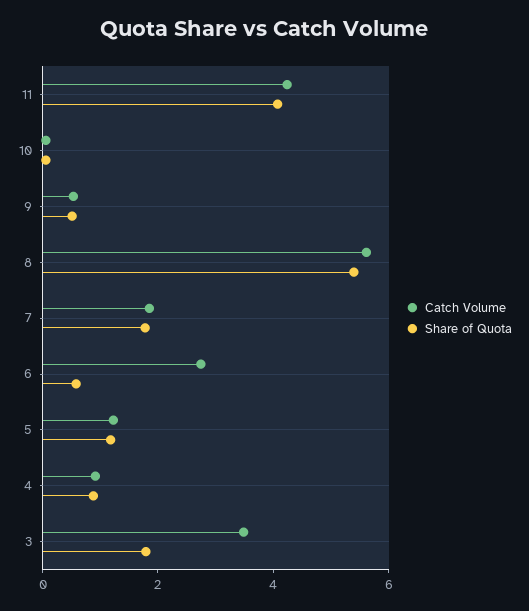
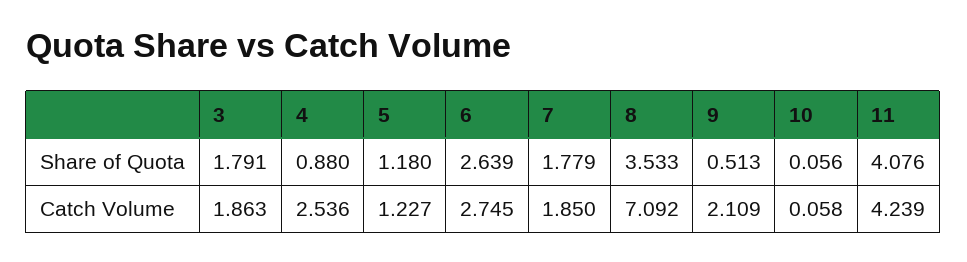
Catch Volume, 9: 0.5 -> 2.109
Catch Volume, 8: 5.5 -> 7.092
Share of Quota, 8: 5.5 -> 3.533
Share of Quota, 6: 0.5 -> 2.639
Catch Volume, 4: 1 -> 2.536
Catch Volume, 3: 3.5 -> 1.863

